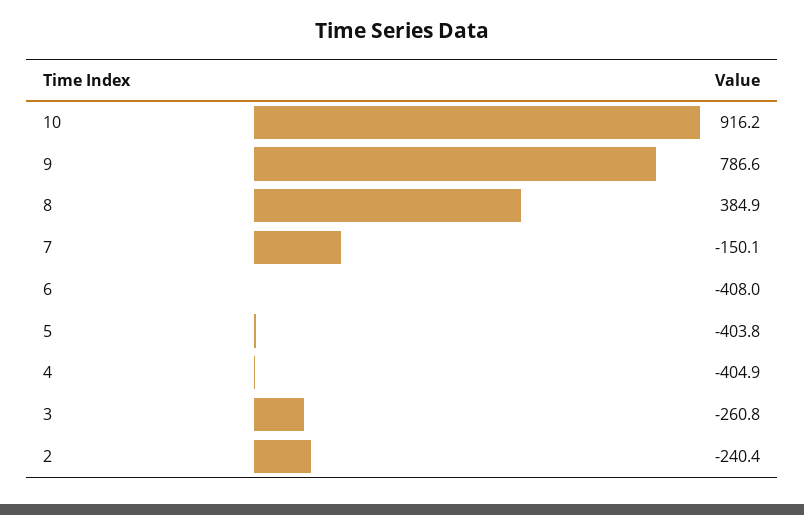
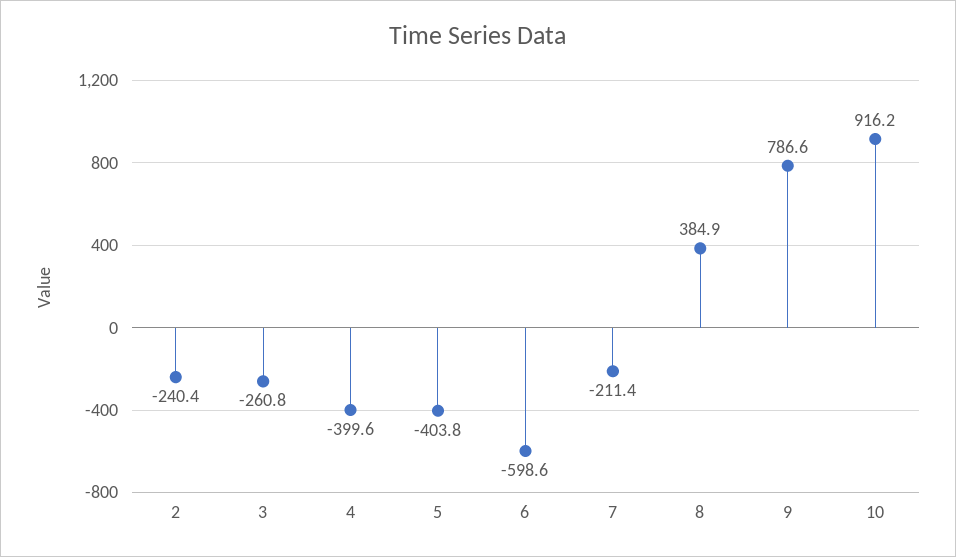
7: -150.1 -> -211.4
6: -408 -> -598.6
4: -404.9 -> -399.6

